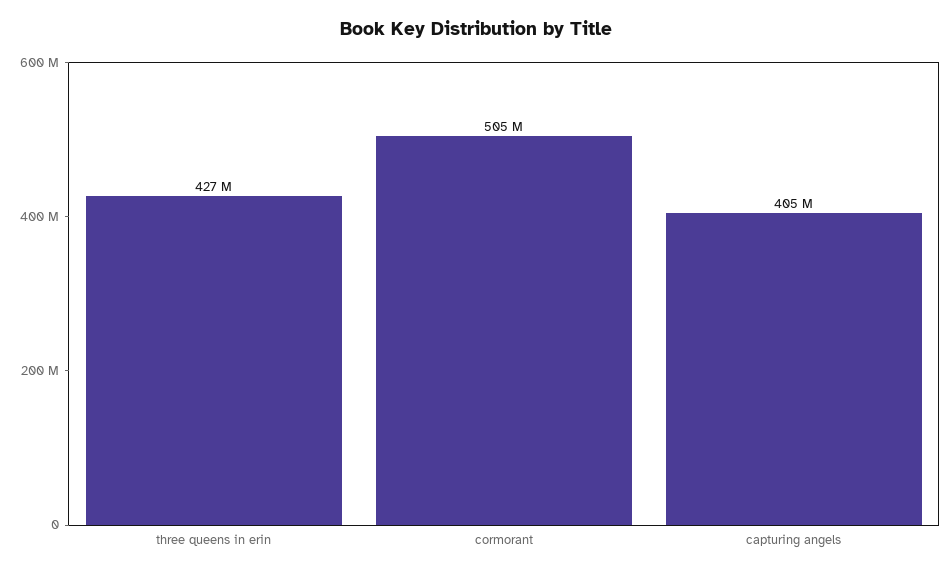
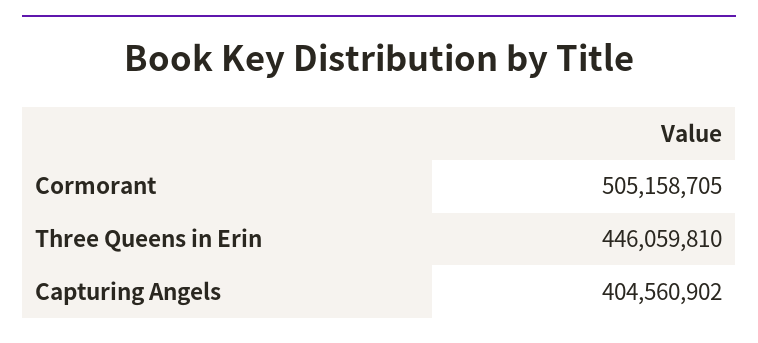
three queens in erin: 427000000 -> 446059810

